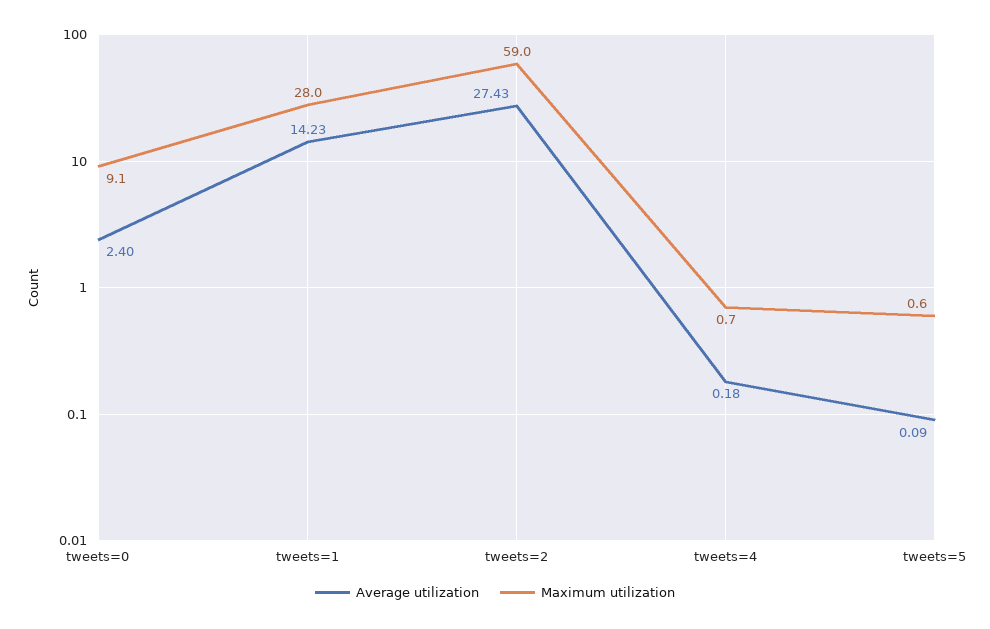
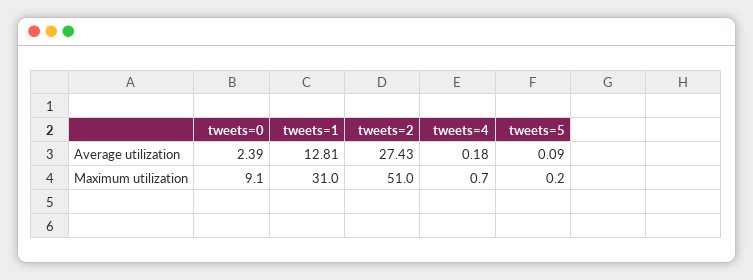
Average utilization, tweets=0: 2.4 -> 2.39
Average utilization, tweets=1: 14.23 -> 12.81
Maximum utilization, tweets=1: 28 -> 31
Maximum utilization, tweets=2: 59 -> 51
Maximum utilization, tweets=5: 0.6 -> 0.2

